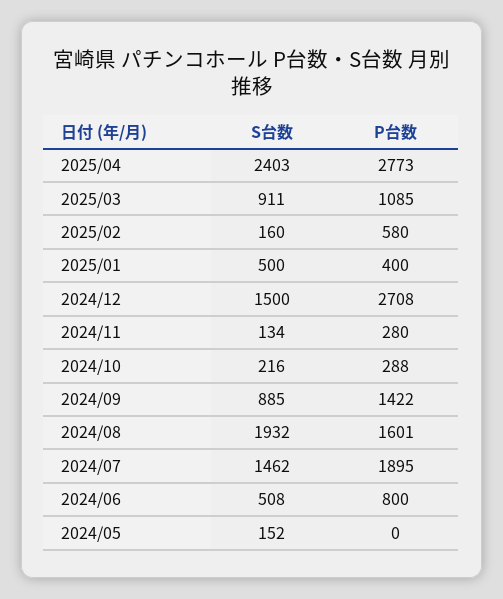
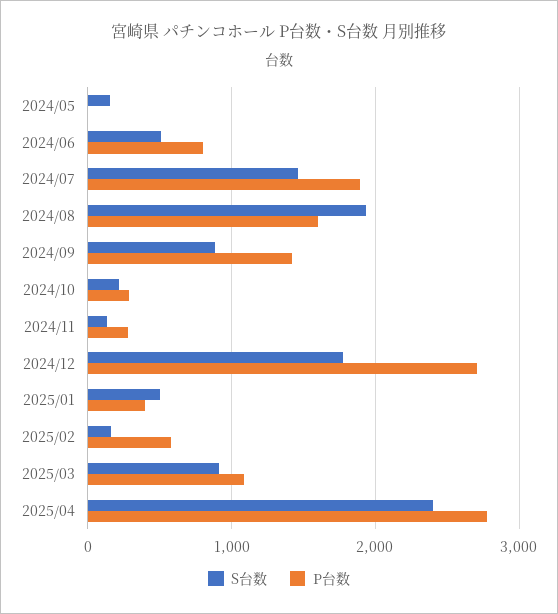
S台数, 2024/12: 1500 -> 1800

